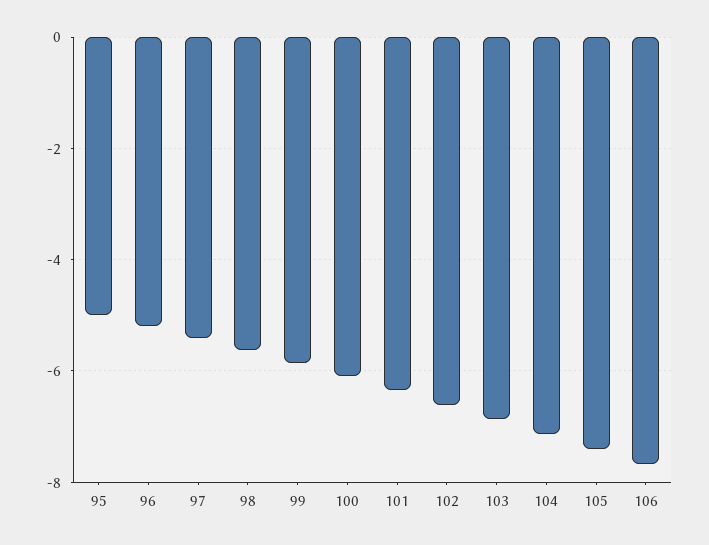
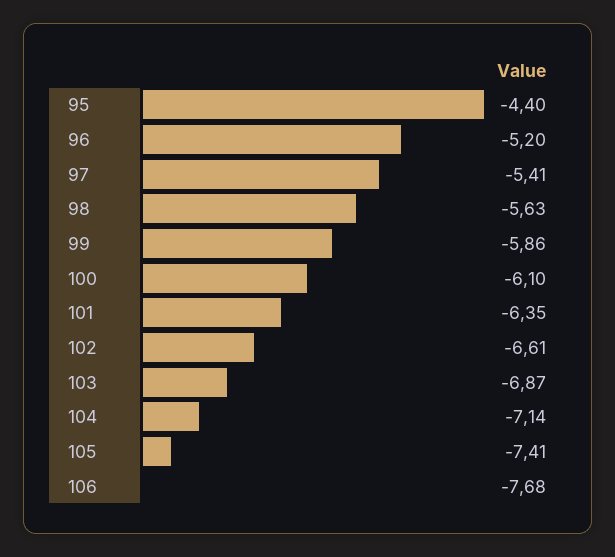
95: -5 -> -4.4

